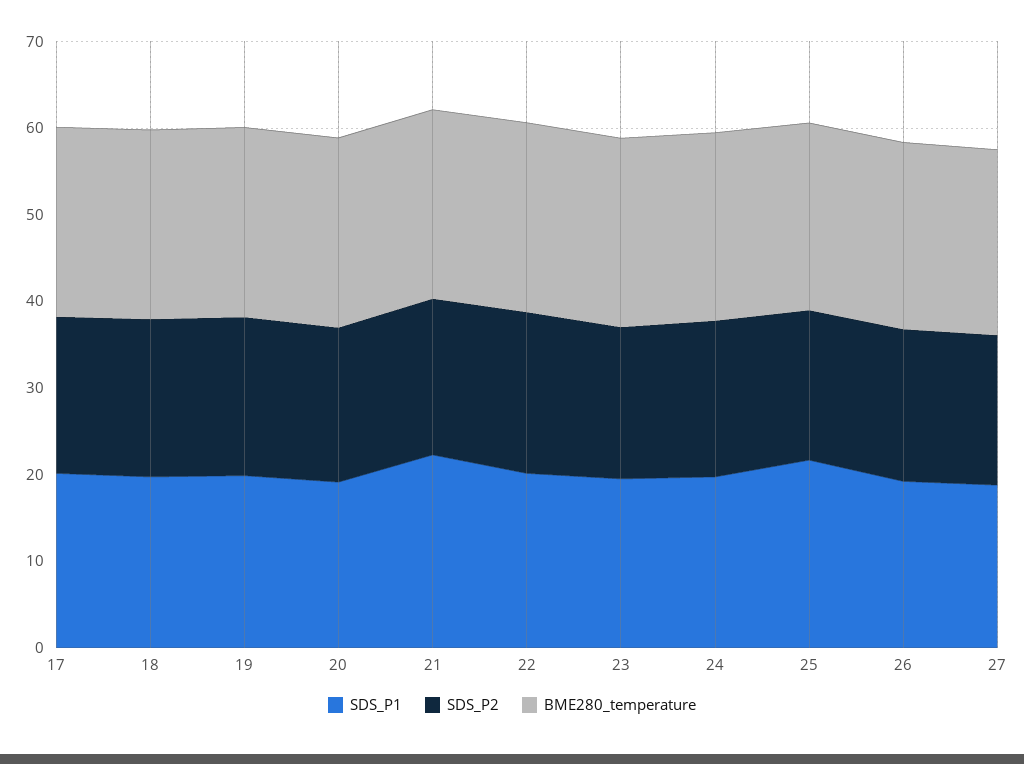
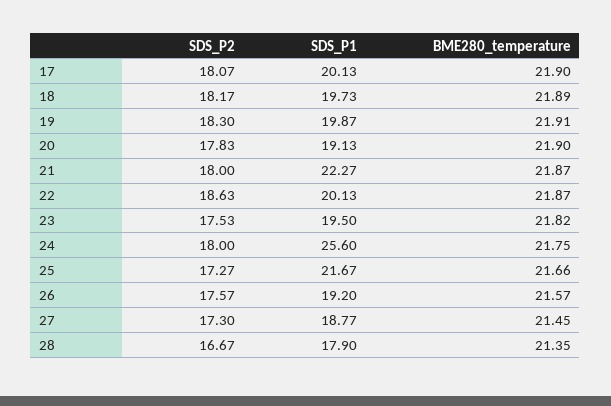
SDS_P1, 24: 20 -> 25.6
SDS_P2, 28: none -> 16.67
SDS_P1, 28: none -> 17.9
BME280_temperature, 28: none -> 21.35

